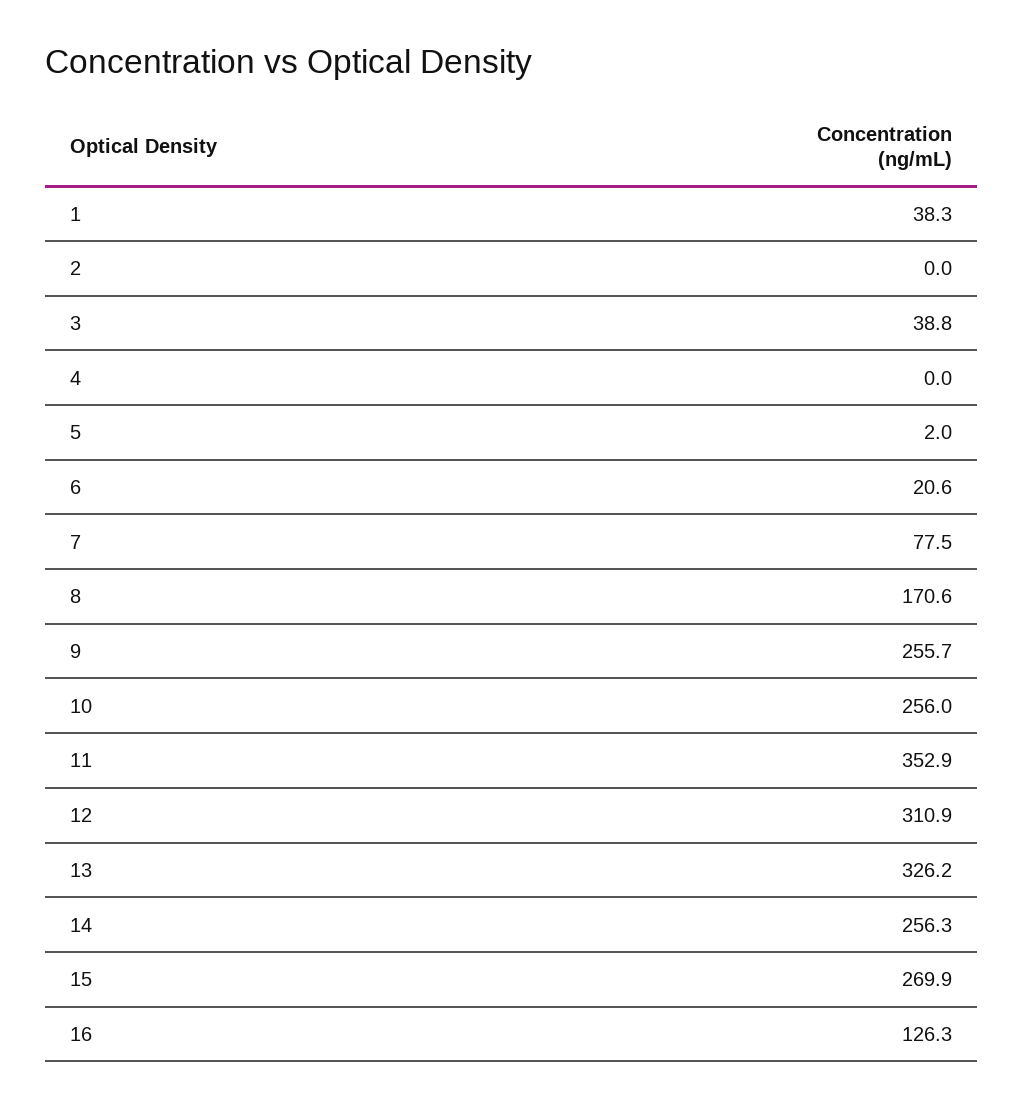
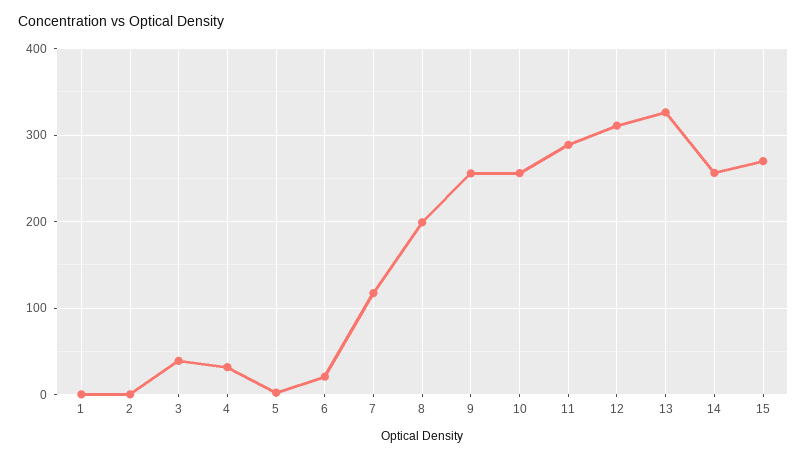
1: 38.3 -> 0
4: 0 -> 30
7: 77.5 -> 120
8: 170.6 -> 200
11: 352.9 -> 290
16: 126.3 -> none

